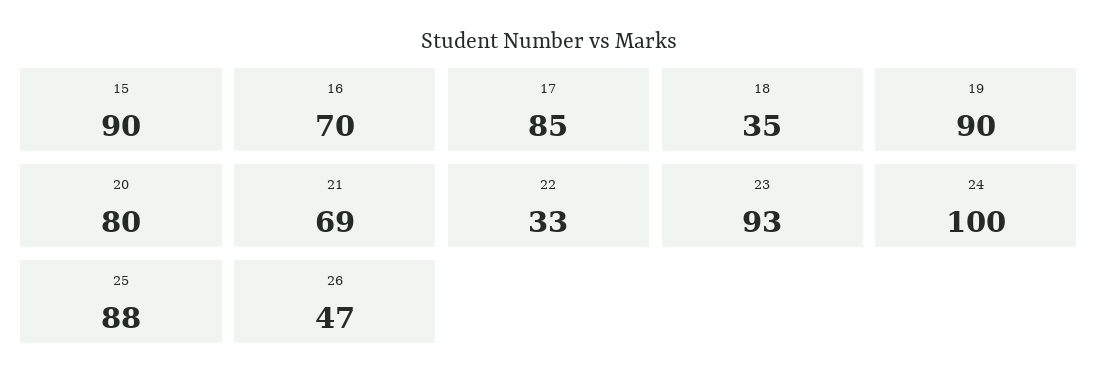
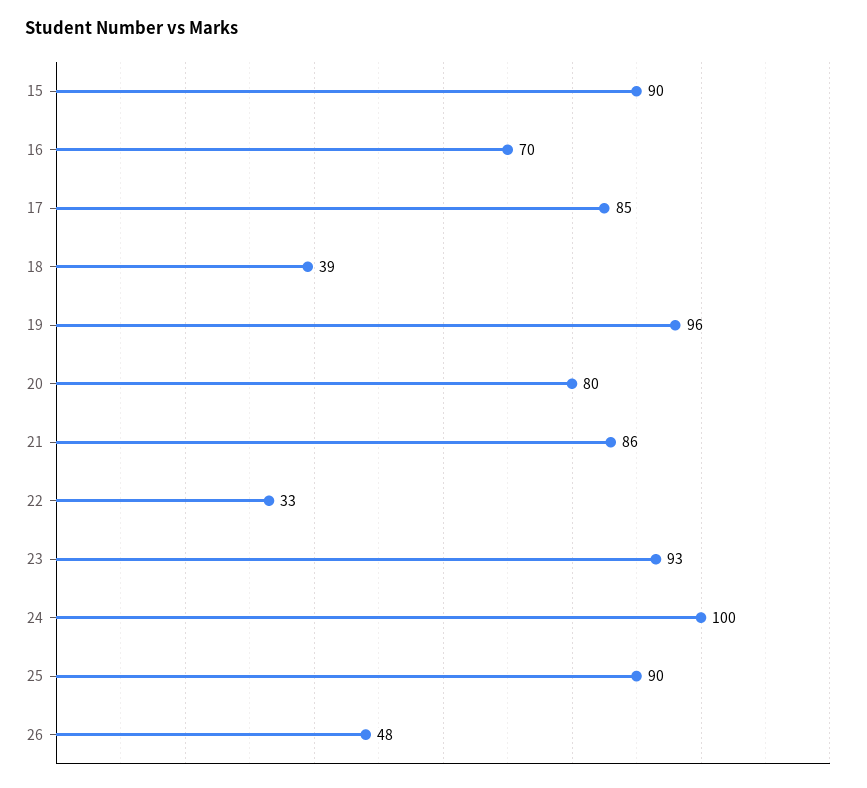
18: 35 -> 39
19: 90 -> 96
21: 69 -> 86
25: 88 -> 90
26: 47 -> 48

